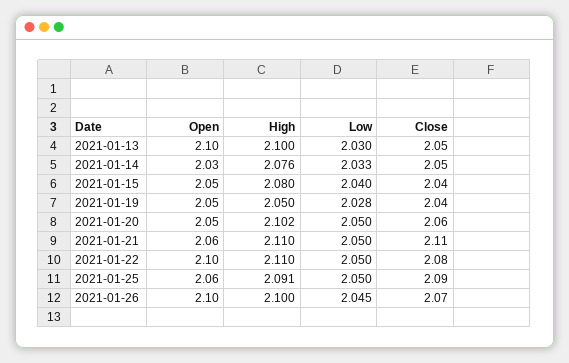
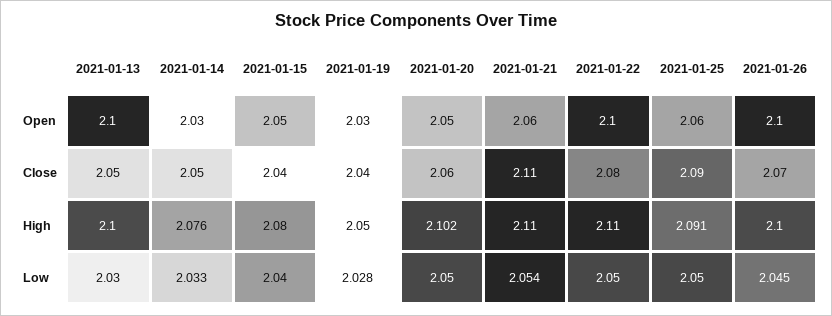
Open, 2021-01-19: 2.05 -> 2.03
Low, 2021-01-21: 2.05 -> 2.054

